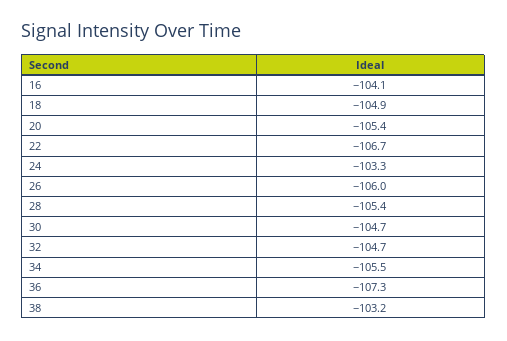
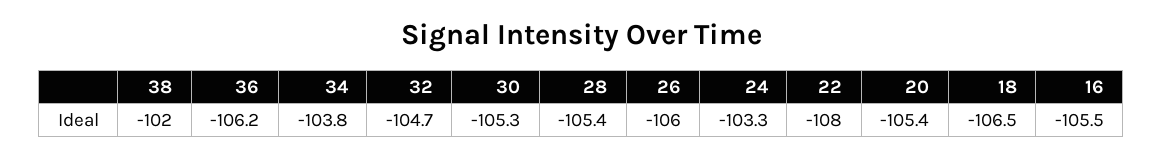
16: -104.1 -> -105.5
18: -104.9 -> -106.5
22: -106.7 -> -108
30: -104.7 -> -105.3
34: -105.5 -> -103.8
36: -107.3 -> -106.2
38: -103.2 -> -102

